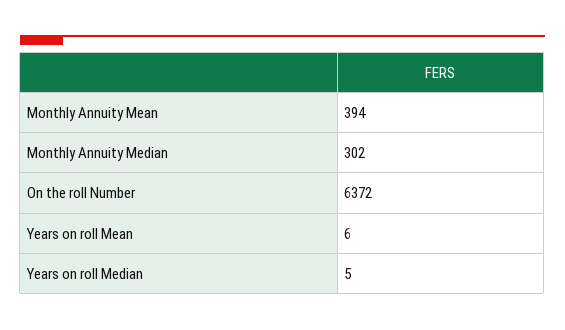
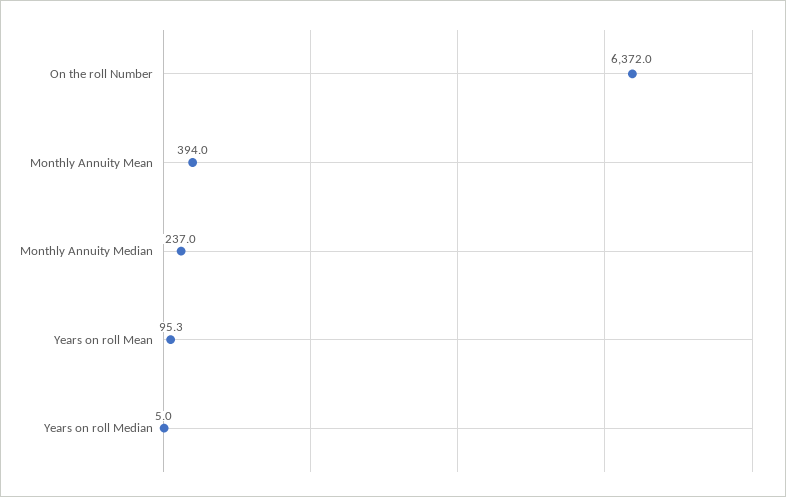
Monthly Annuity Median: 302 -> 237
Years on roll Mean: 6 -> 95.3

